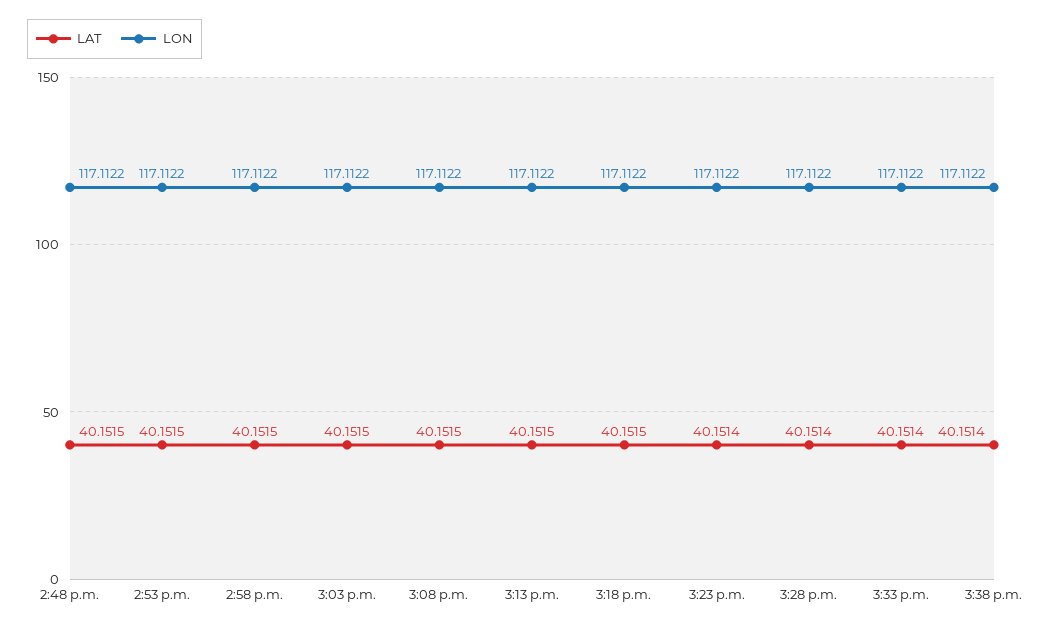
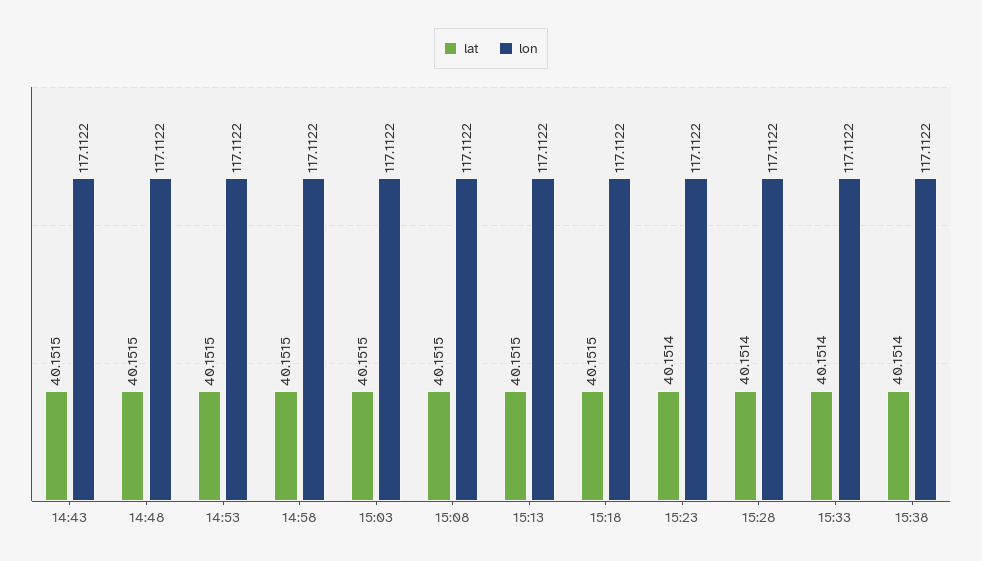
LAT, 14:43: none -> 40.1515
LON, 14:43: none -> 117.1122

